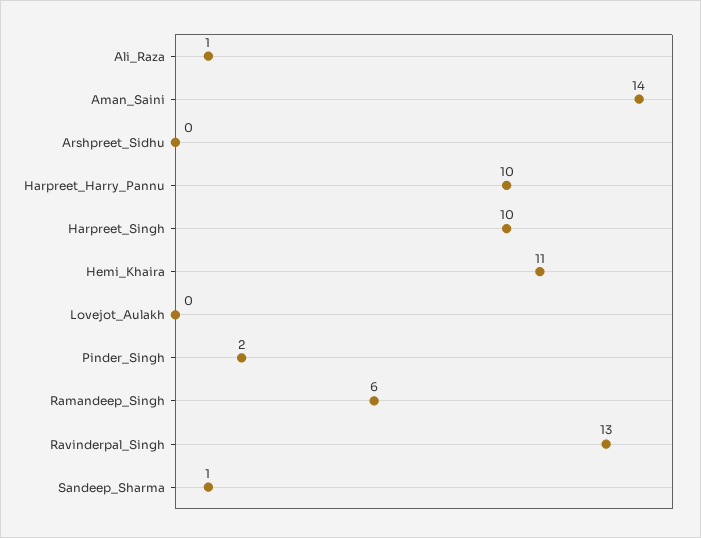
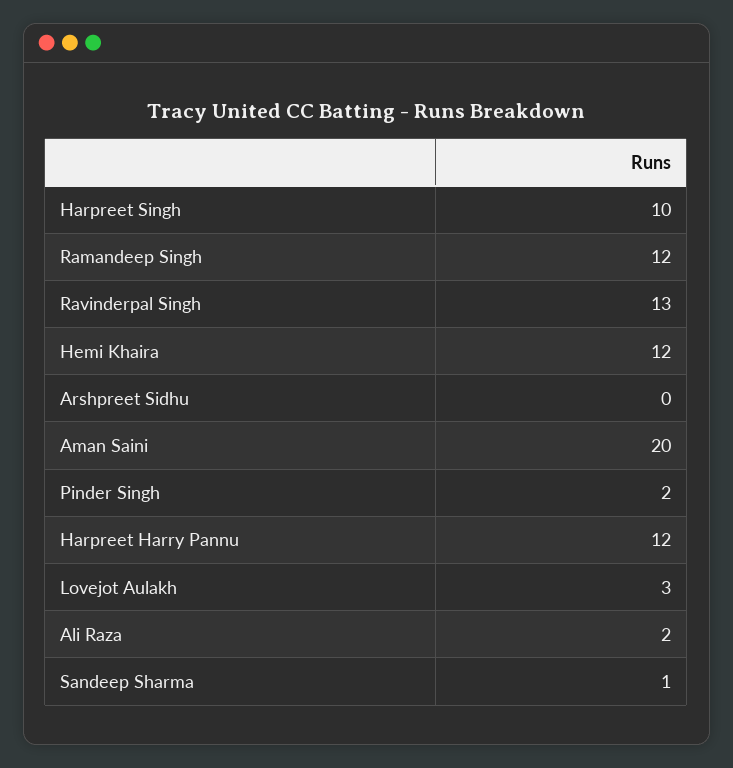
Ali_Raza: 1 -> 2
Aman_Saini: 14 -> 20
Harpreet_Harry_Pannu: 10 -> 12
Hemi_Khaira: 11 -> 12
Lovejot_Aulakh: 0 -> 3
Ramandeep_Singh: 6 -> 12

